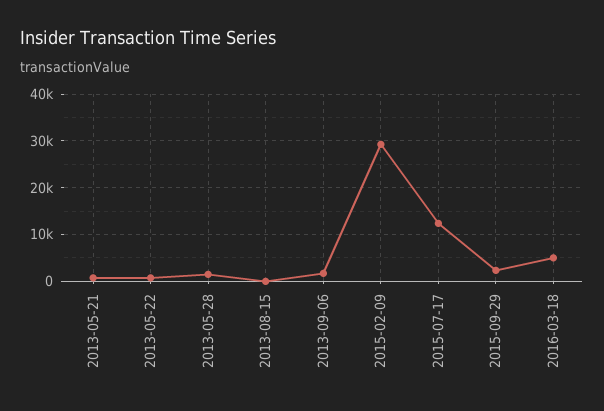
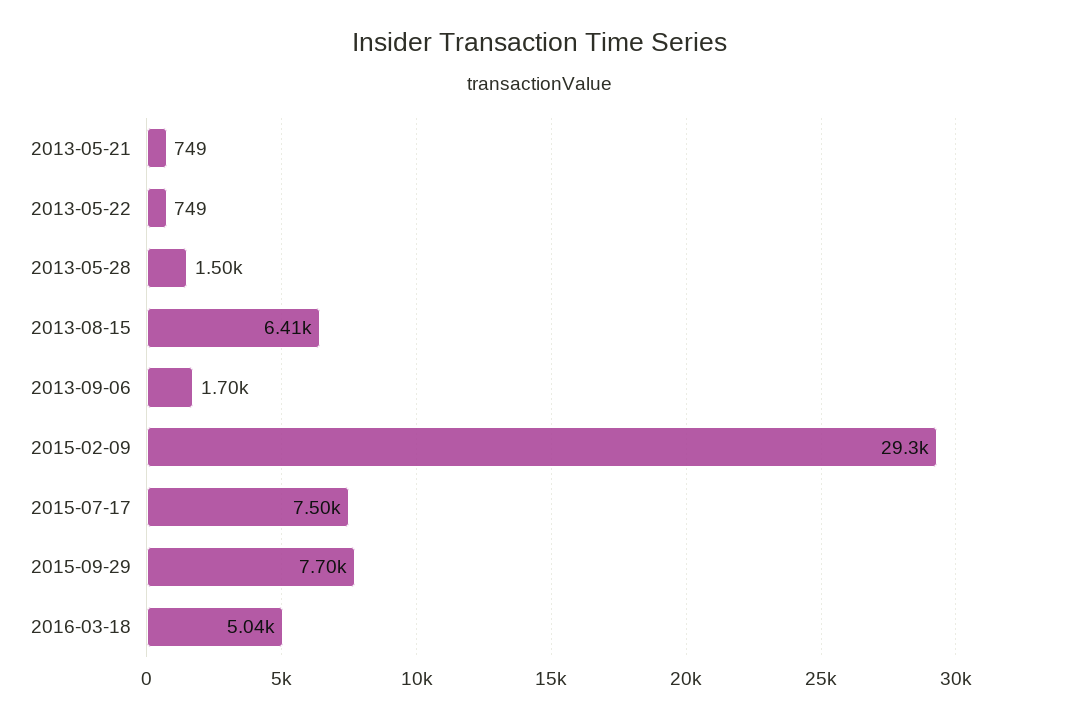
2013-08-15: 0 -> 6410
2015-07-17: 12000 -> 7500
2015-09-29: 2000 -> 7700

